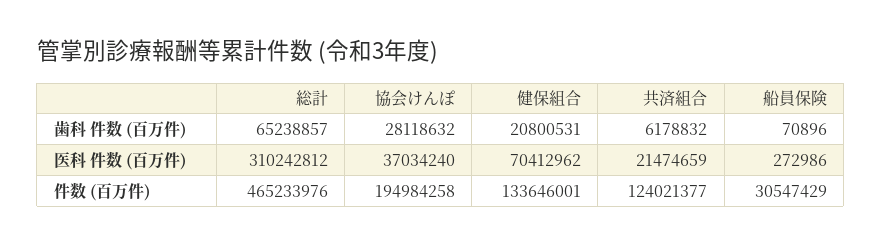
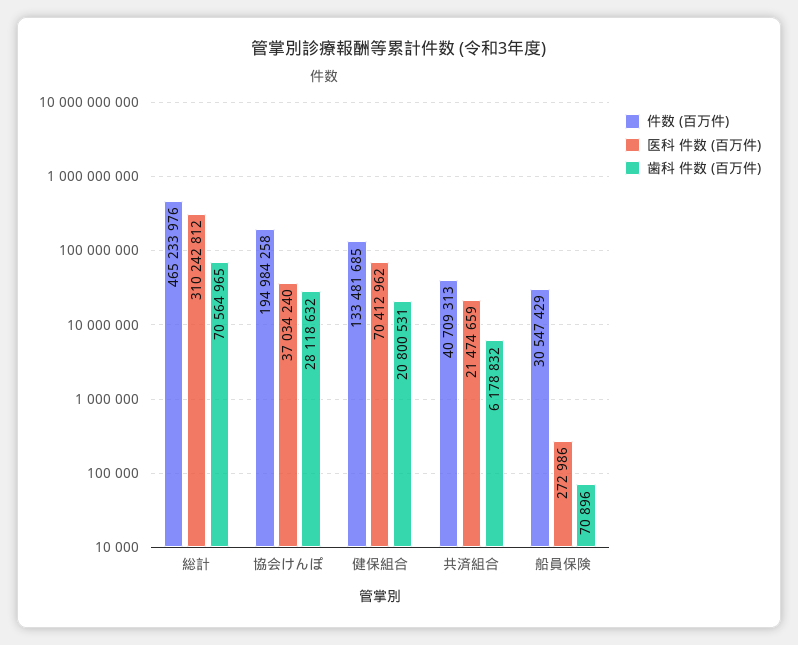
歯科 件数 (百万件), 総計: 65238857 -> 70564965
件数 (百万件), 健保組合: 133646001 -> 133481685
件数 (百万件), 共済組合: 124021377 -> 40709313

